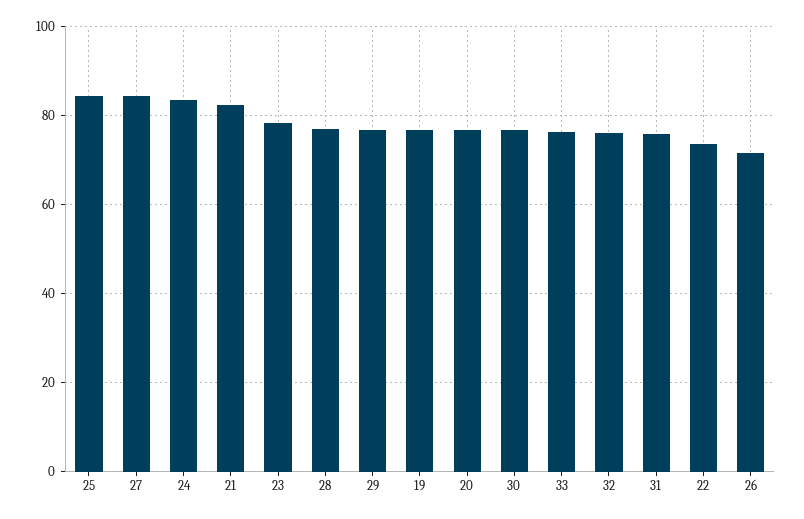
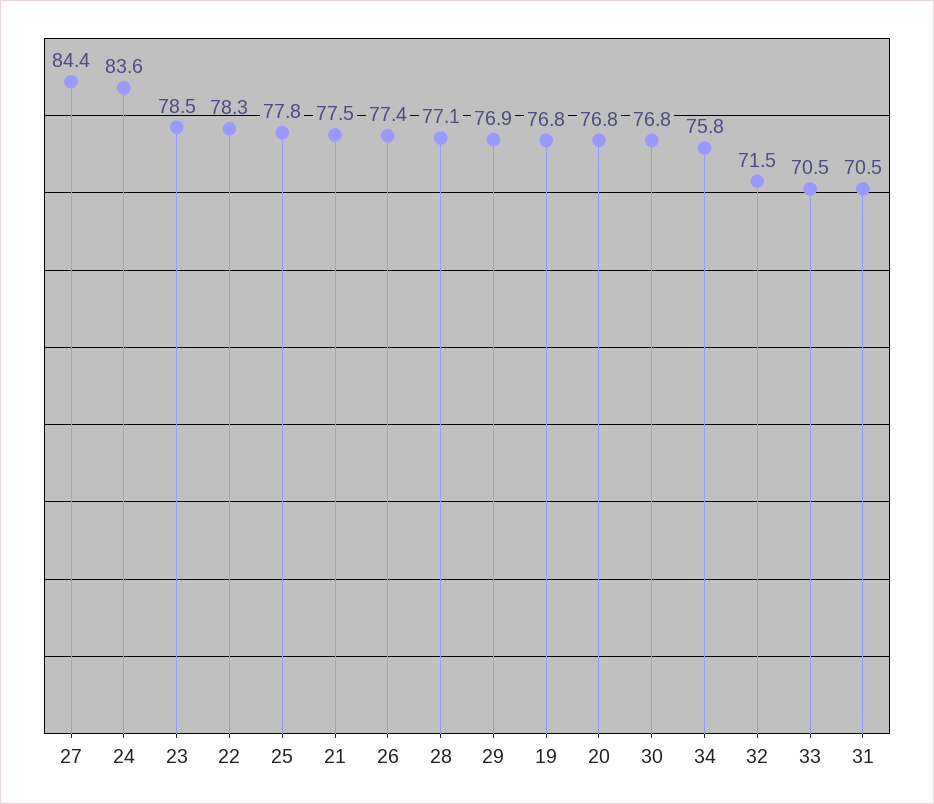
25: 84 -> 77.8
21: 82 -> 77.5
33: 76 -> 70.5
32: 76 -> 71.5
31: 76 -> 70.5
22: 74 -> 78.3
26: 72 -> 77.4
34: none -> 75.8

